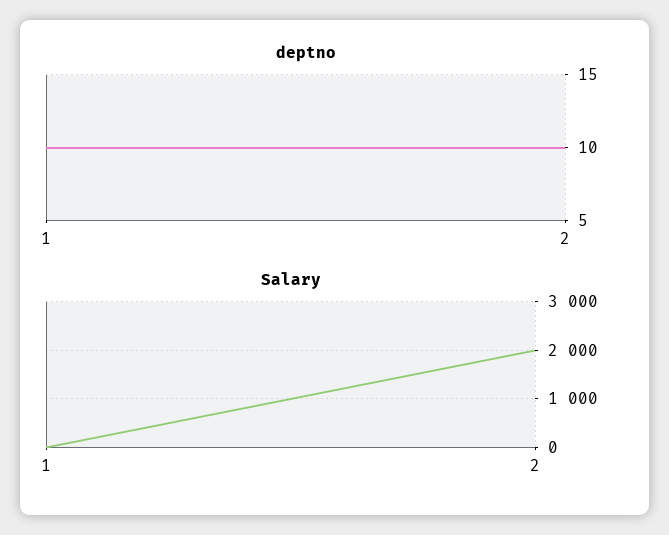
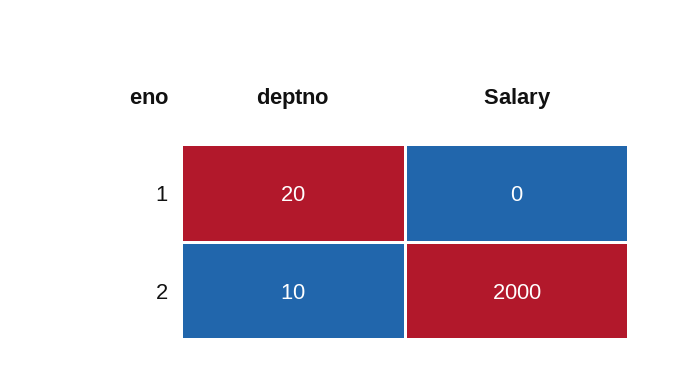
deptno, 1: 10 -> 20

